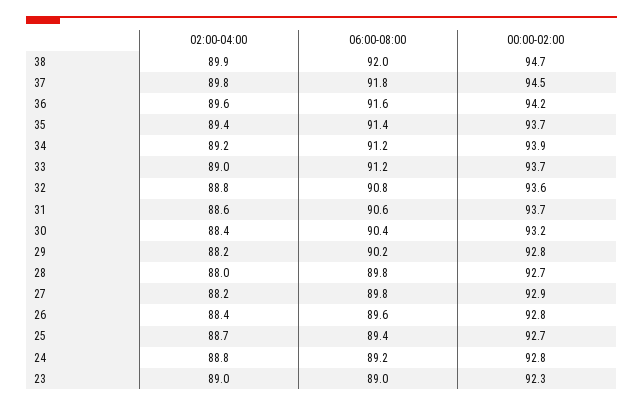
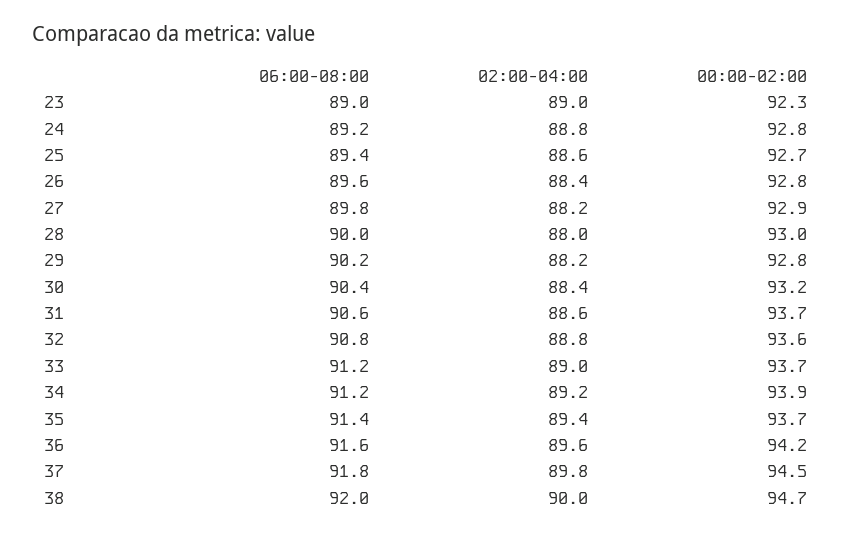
02:00-04:00, 38: 89.9 -> 90
06:00-08:00, 28: 89.8 -> 90
00:00-02:00, 28: 92.7 -> 93
02:00-04:00, 25: 88.7 -> 88.6

